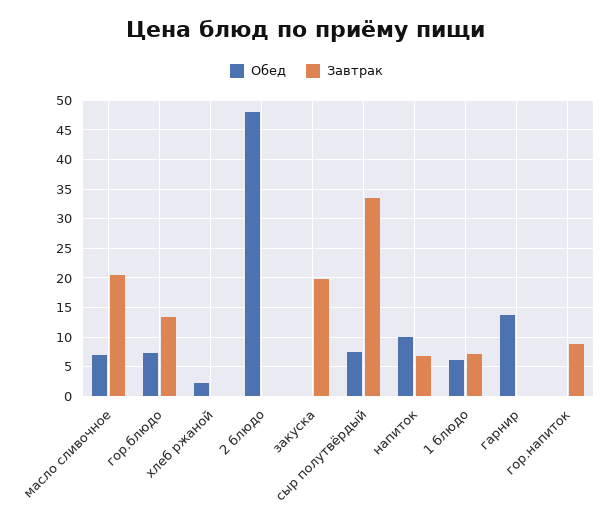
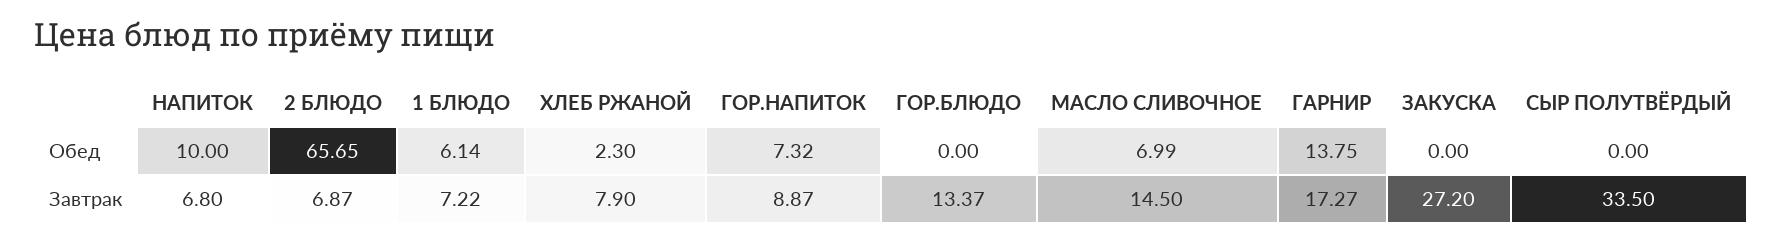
Завтрак, масло сливочное: 20 -> 14.5
Обед, гор.блюдо: 7.5 -> 0
Завтрак, хлеб ржаной: 0 -> 7.9
Обед, 2 блюдо: 47.5 -> 65.65
Завтрак, 2 блюдо: 0 -> 6.87
Завтрак, закуска: 20 -> 27.2
Обед, сыр полутвёрдый: 7.5 -> 0
Завтрак, гарнир: 0 -> 17.27
Обед, гор.напиток: 0 -> 7.32

